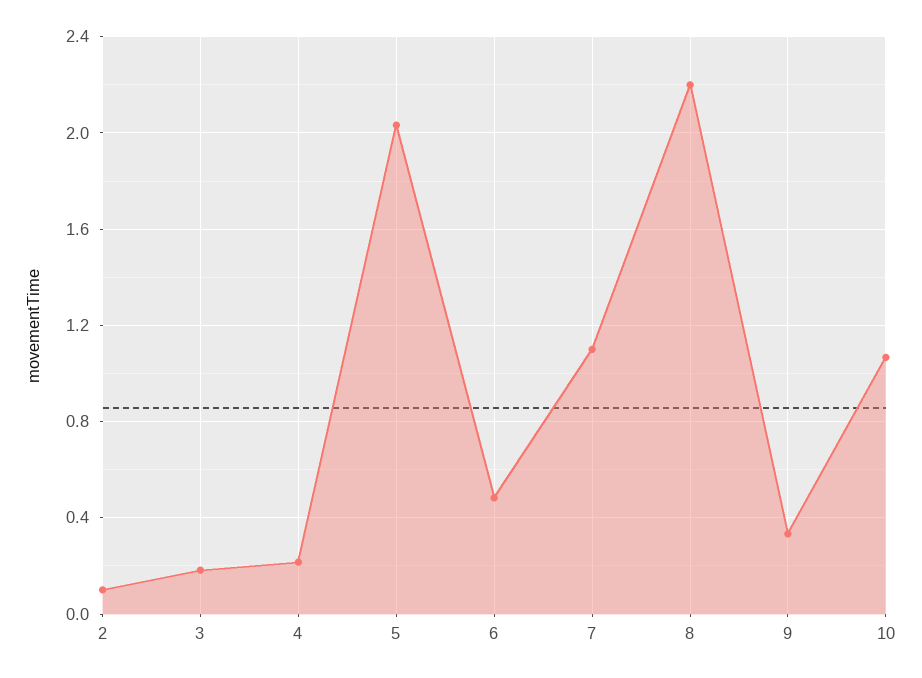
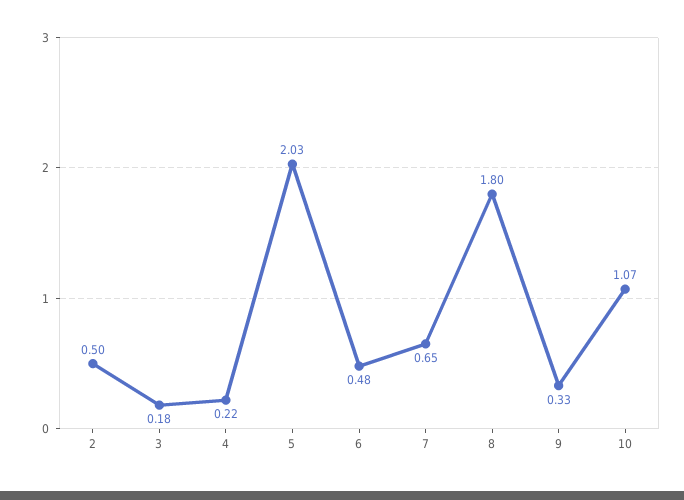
2: 0.1 -> 0.5
7: 1.1 -> 0.65
8: 2.2 -> 1.8

